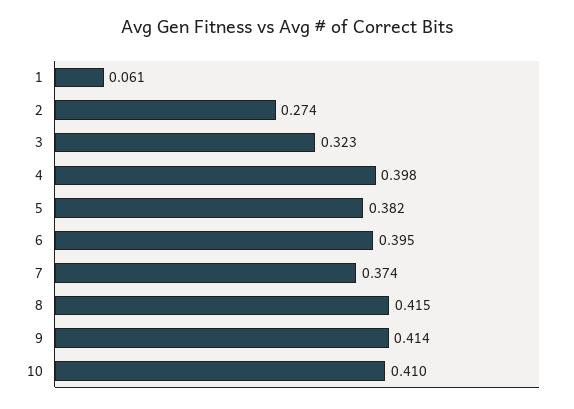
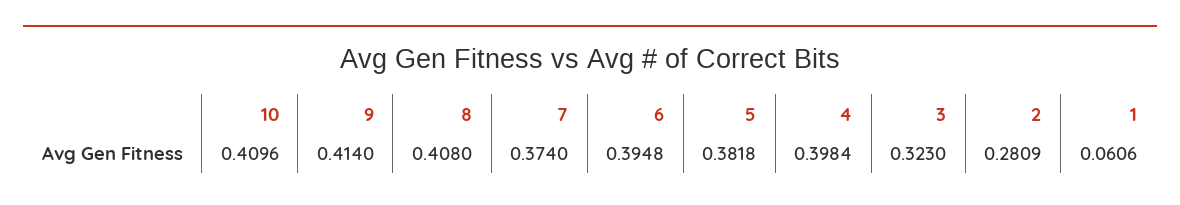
2: 0.274 -> 0.2809
8: 0.415 -> 0.408

